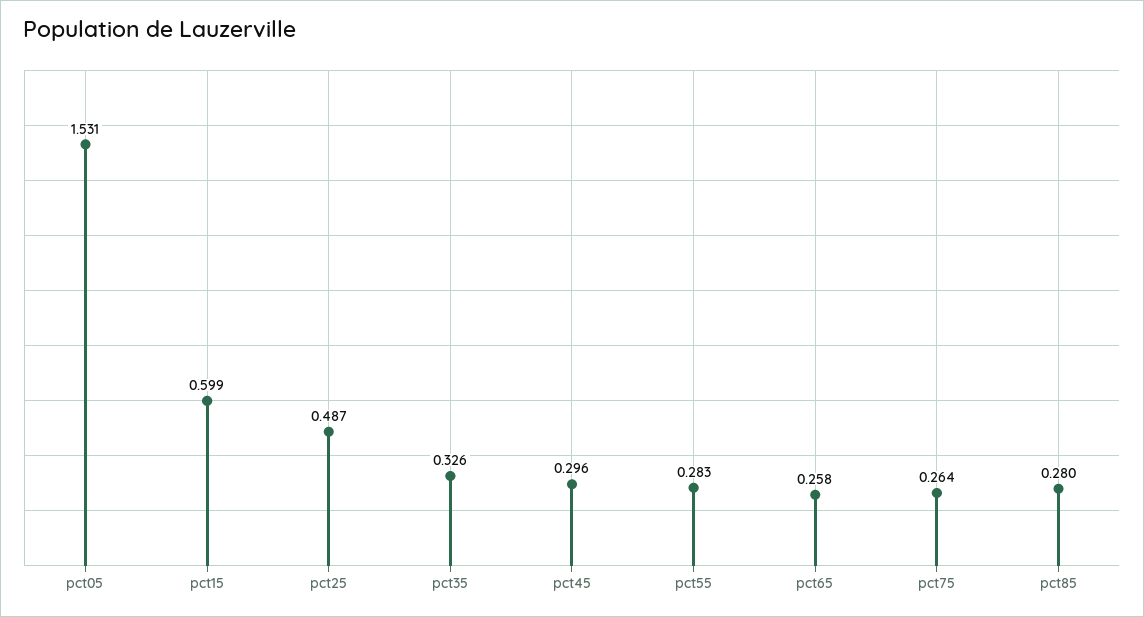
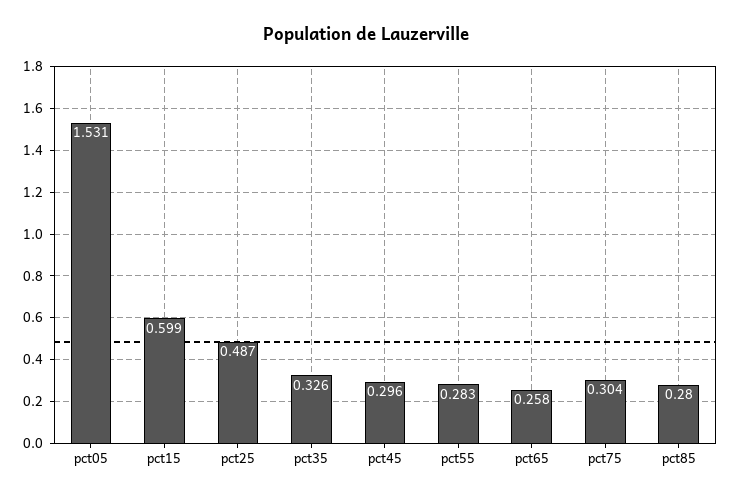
pct75: 0.264 -> 0.304

